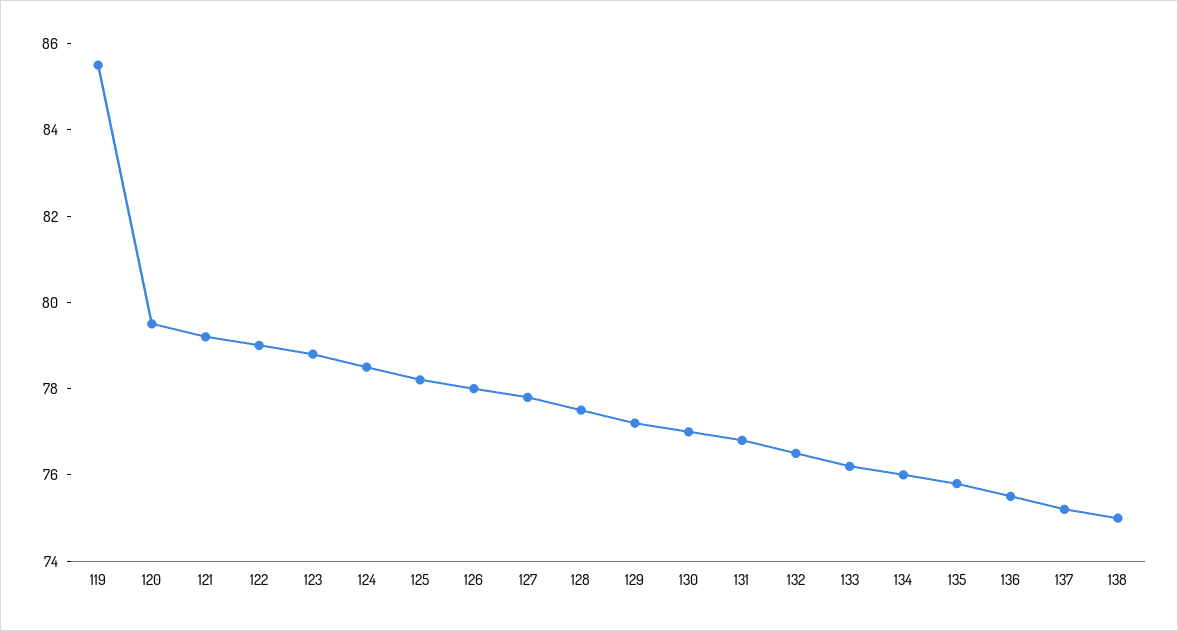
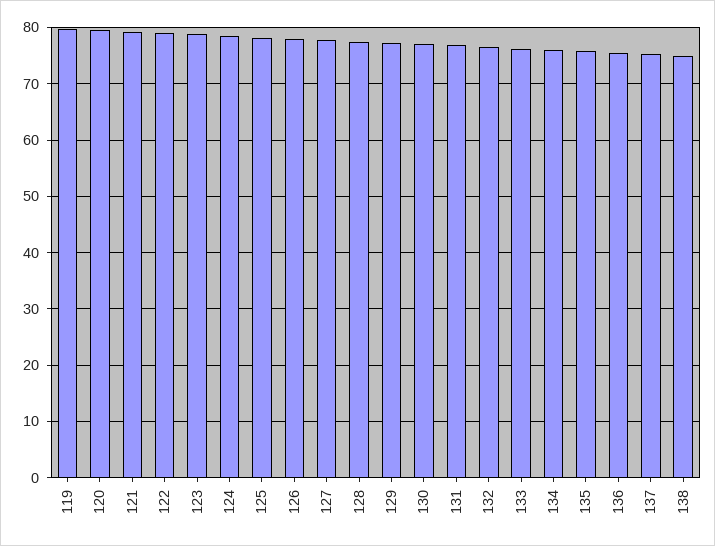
119: 85.5 -> 80

